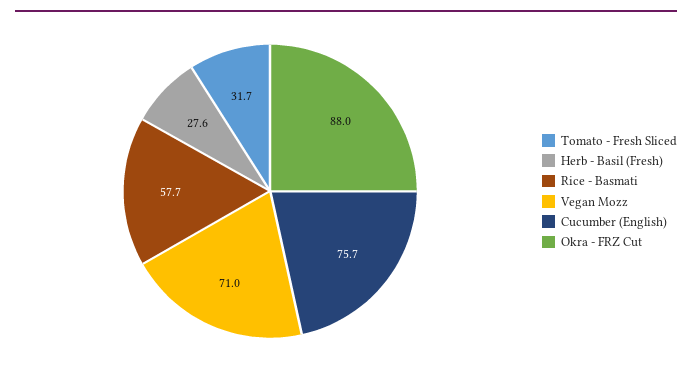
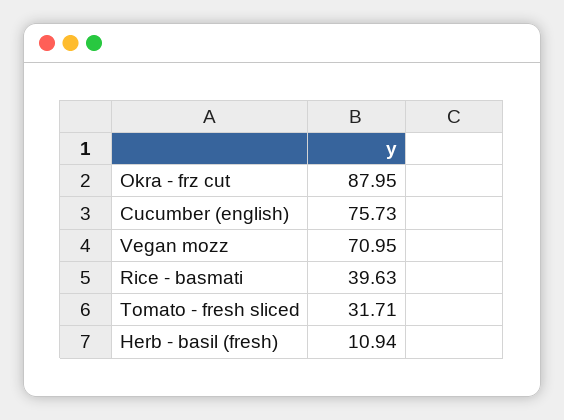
Herb - Basil (Fresh): 27.6 -> 10.94
Rice - Basmati: 57.7 -> 39.63

